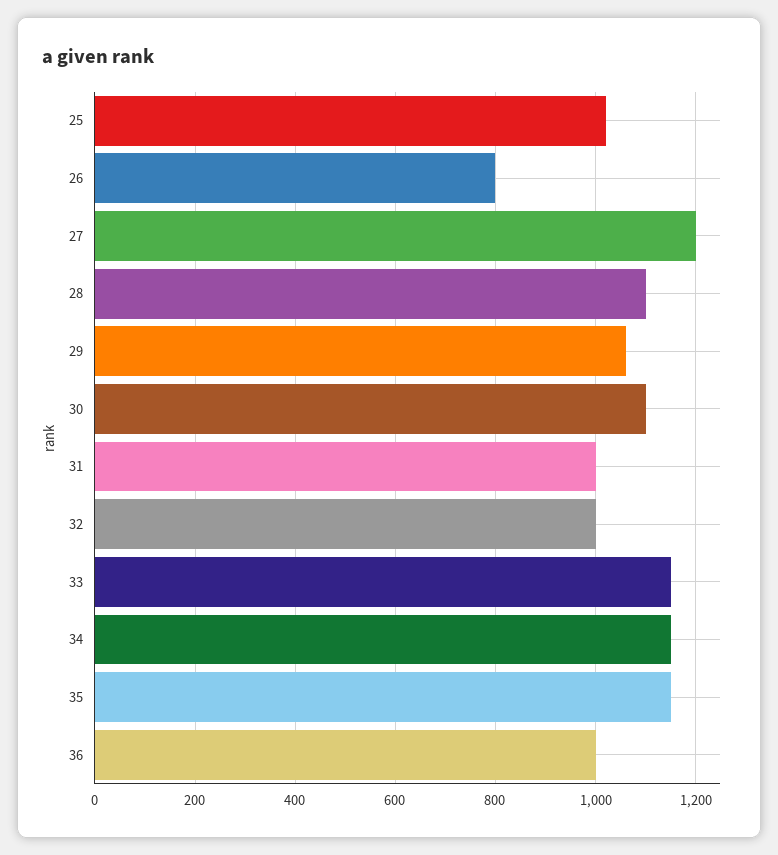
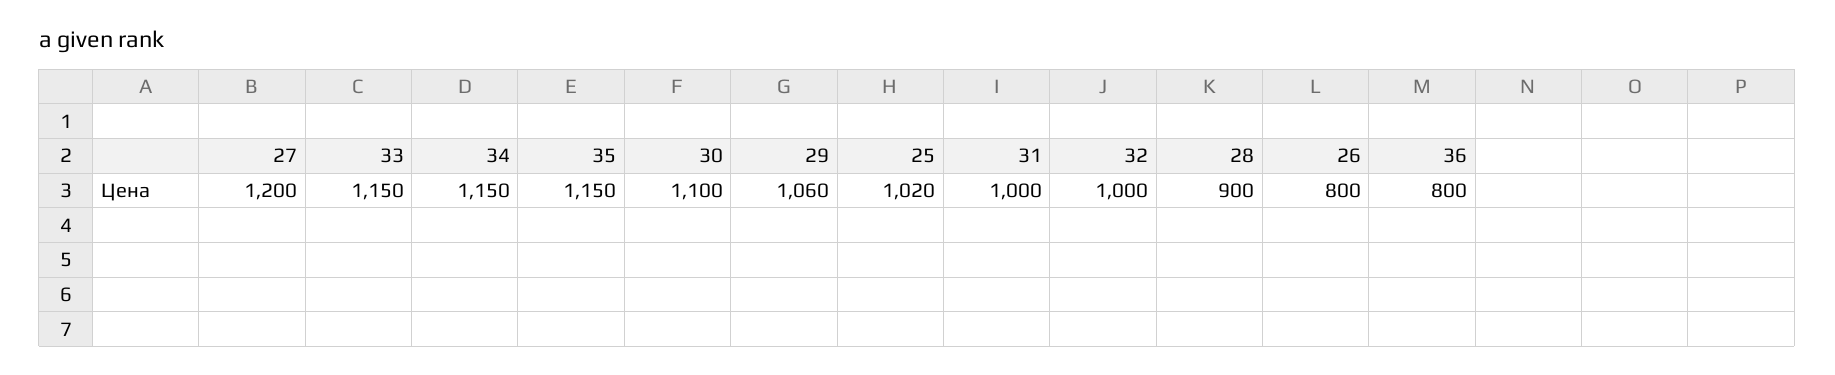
28: 1100 -> 900
36: 1000 -> 800

